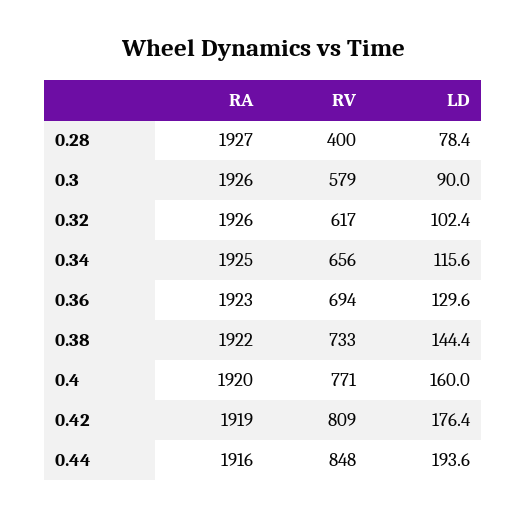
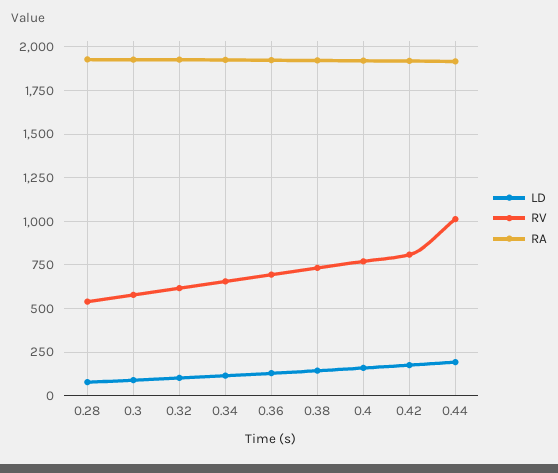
RV, 0.28: 400 -> 550
RV, 0.44: 848 -> 1000

